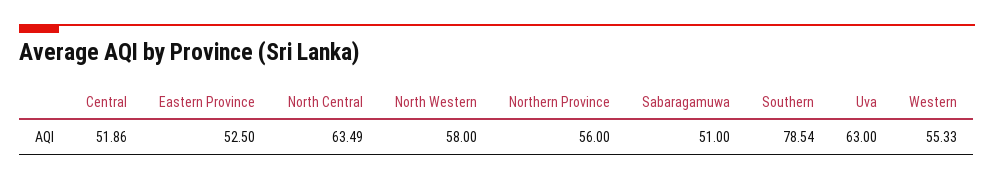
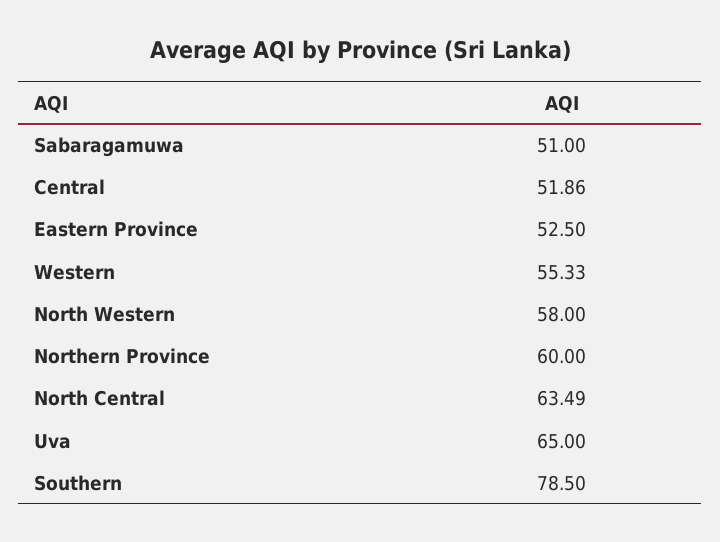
Northern Province: 56 -> 60
Southern: 78.54 -> 78.5
Uva: 63 -> 65

